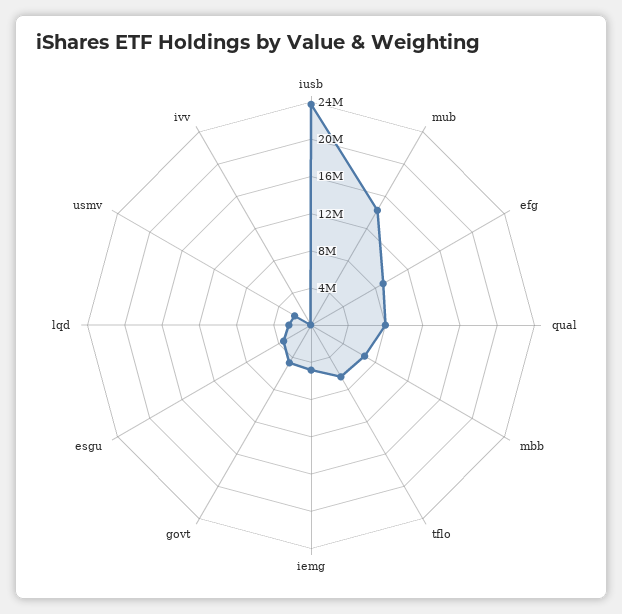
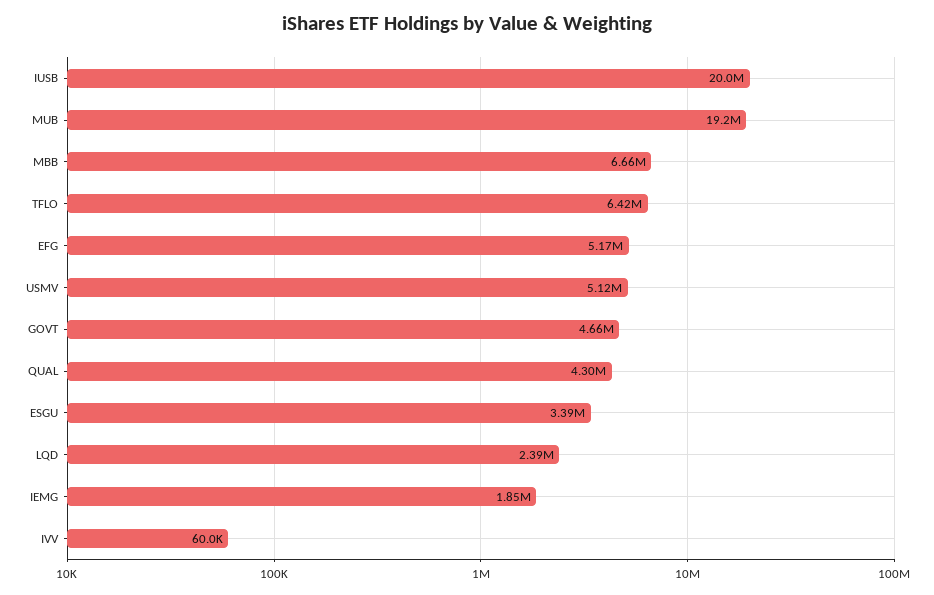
iusb: 24000000 -> 20000000
mub: 14000000 -> 19200000
efg: 9000000 -> 5170000
qual: 8000000 -> 4300000
iemg: 5000000 -> 1850000
usmv: 2000000 -> 5120000

